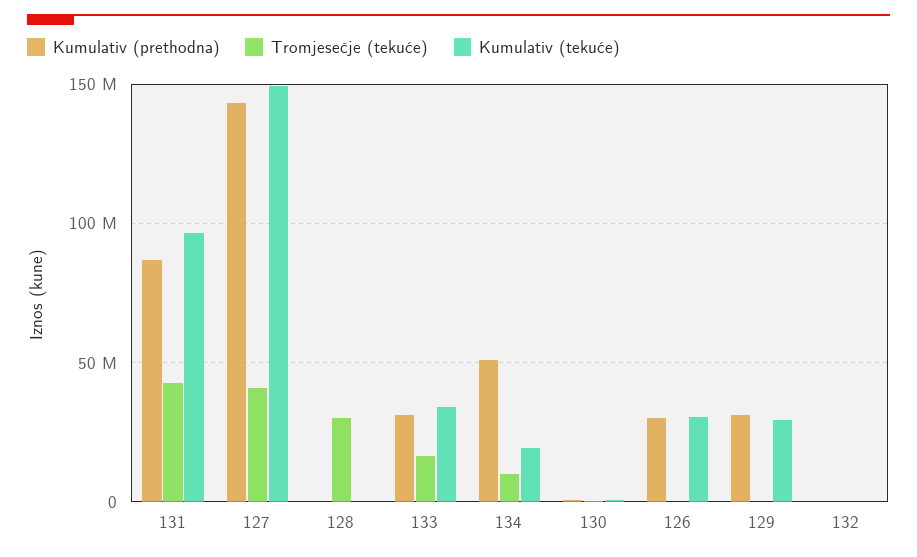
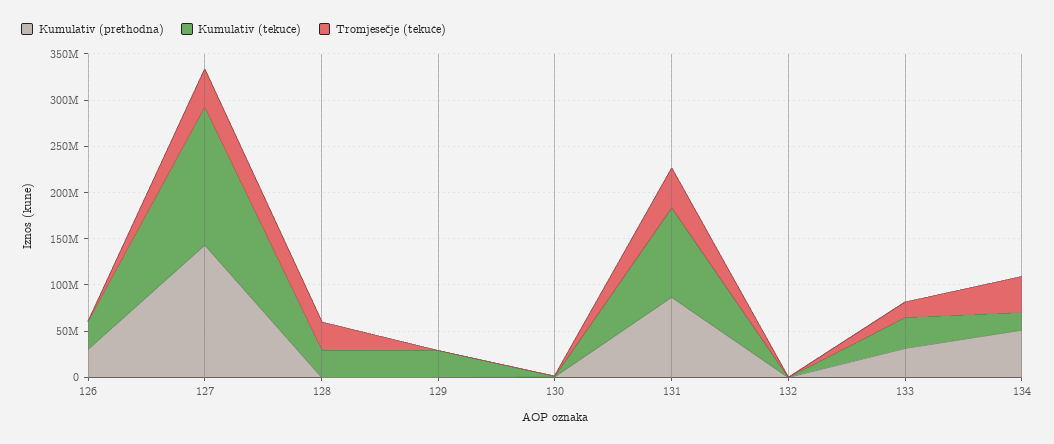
Kumulativ (tekuće), 128: 0 -> 30000000
Tromjesečje (tekuće), 134: 10000000 -> 40000000
Kumulativ (prethodna), 129: 30000000 -> 0

